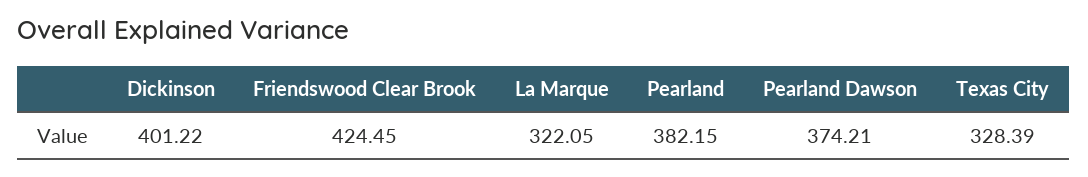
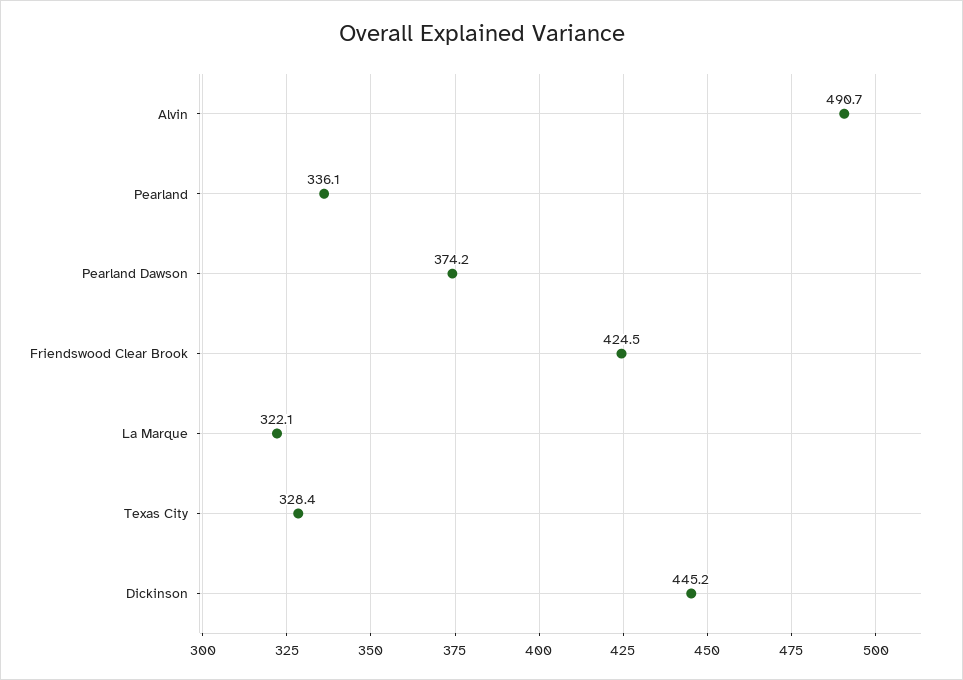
Dickinson: 401.22 -> 445.2
Pearland: 382.15 -> 336.1
Alvin: none -> 490.7

